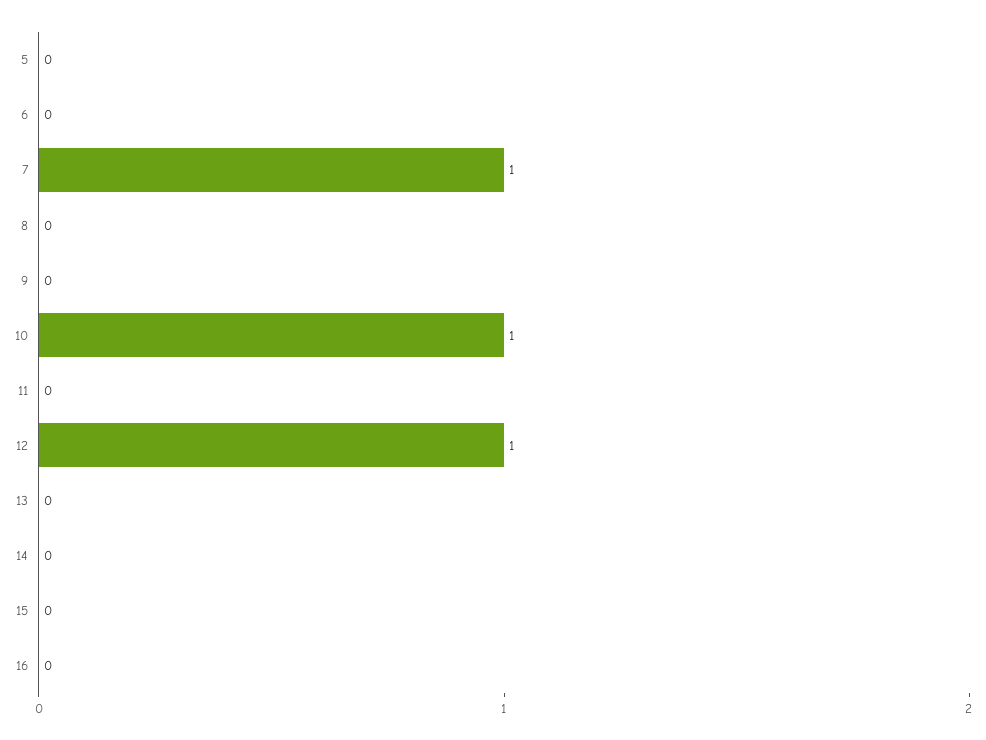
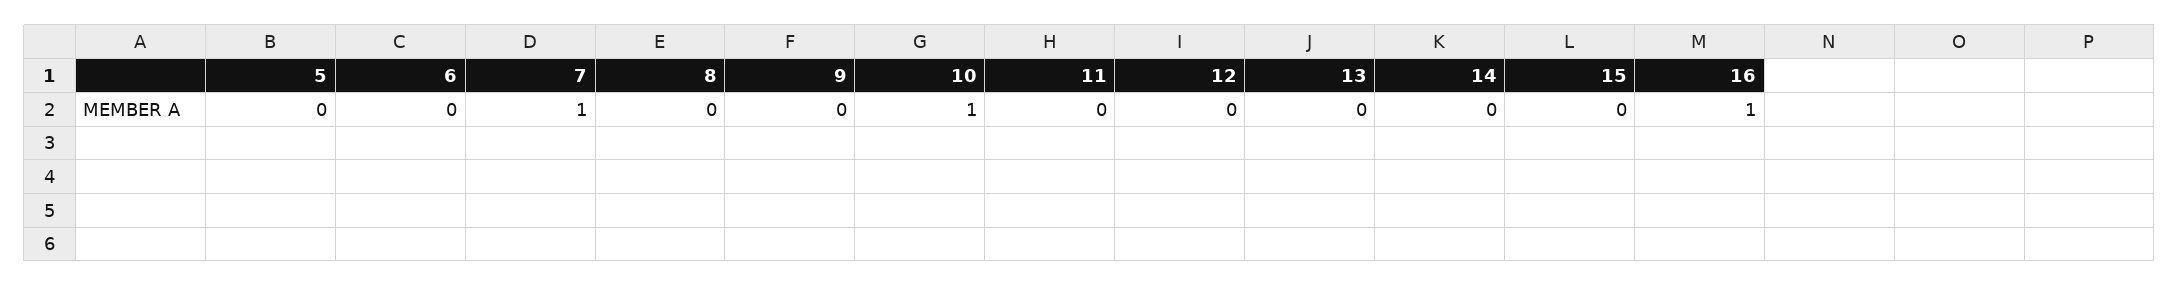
12: 1 -> 0
16: 0 -> 1

